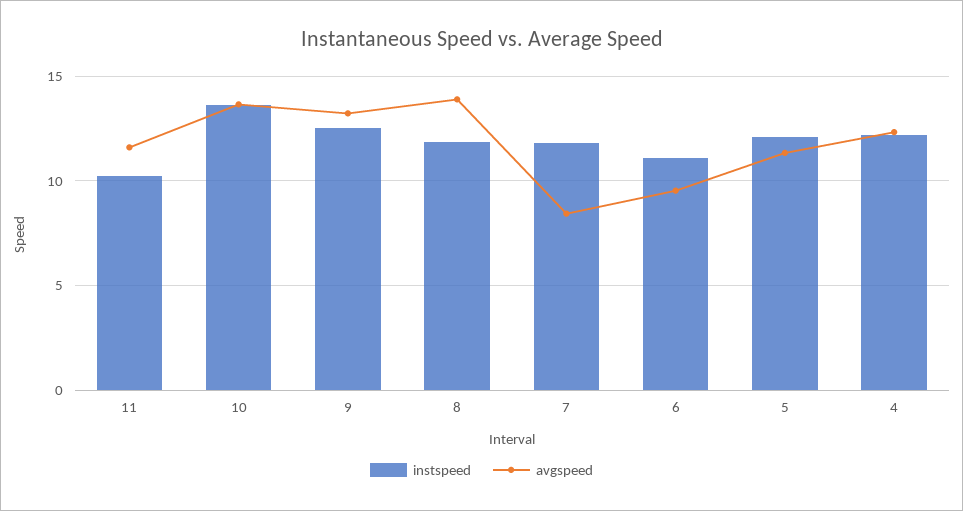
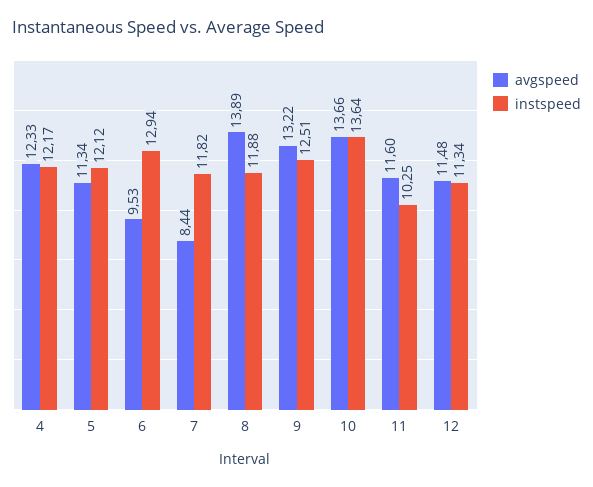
instspeed, 6: 11 -> 12.94
avgspeed, 12: none -> 11.48
instspeed, 12: none -> 11.34

